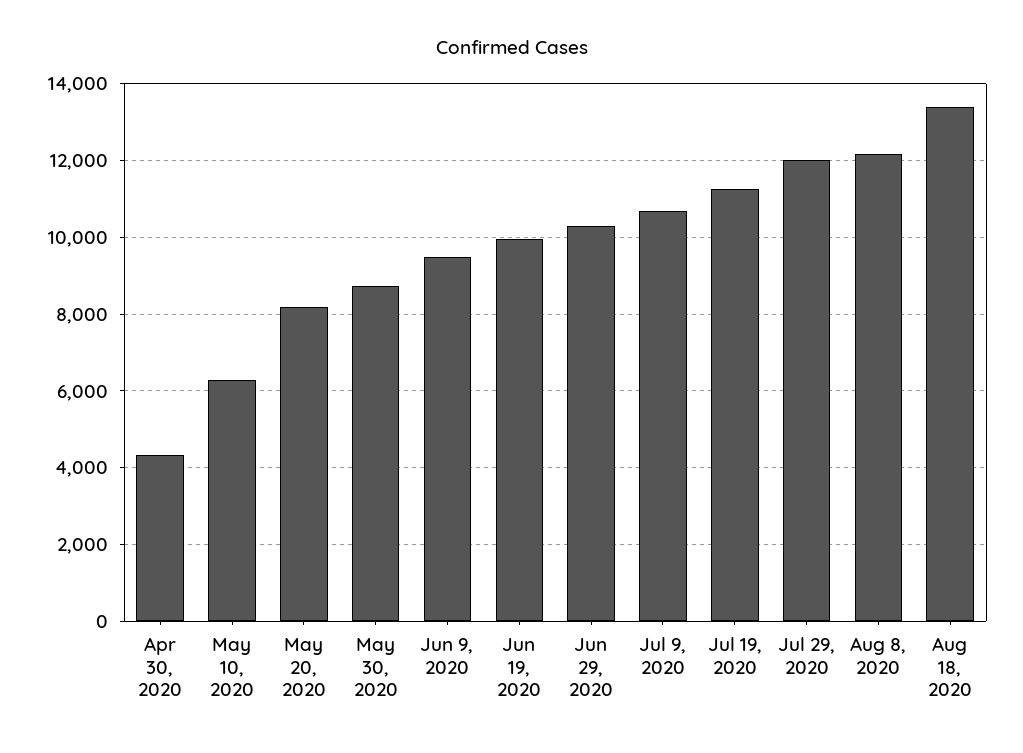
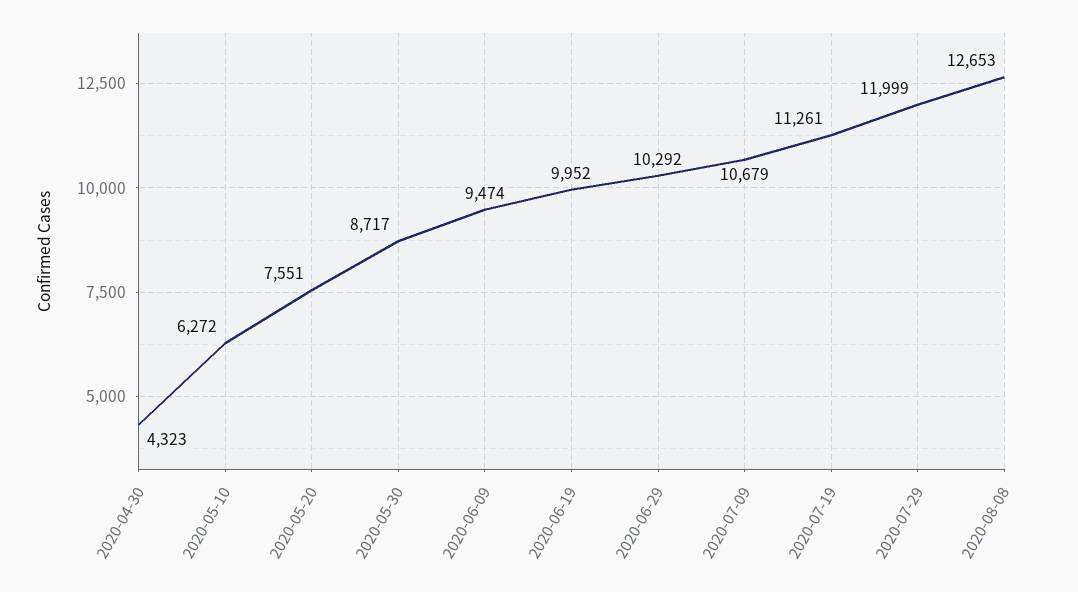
May 20, 2020: 8200 -> 7551
Aug 8, 2020: 12200 -> 12653
Aug 18, 2020: 13400 -> none

